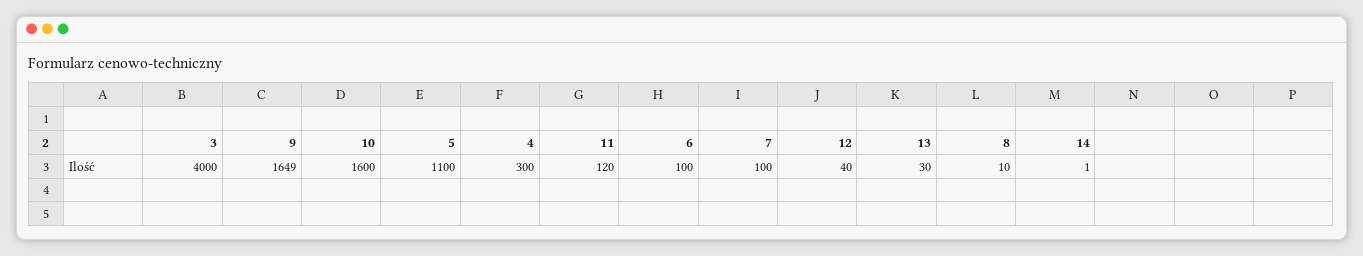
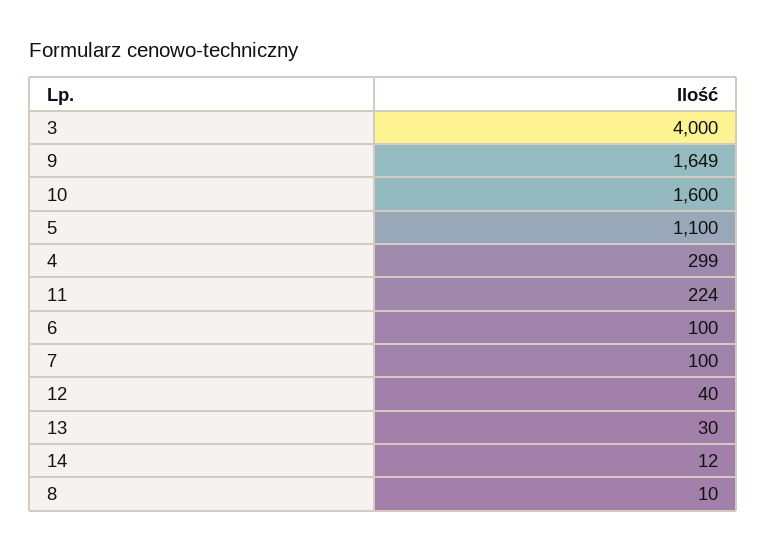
4: 300 -> 299
11: 120 -> 224
14: 1 -> 12

